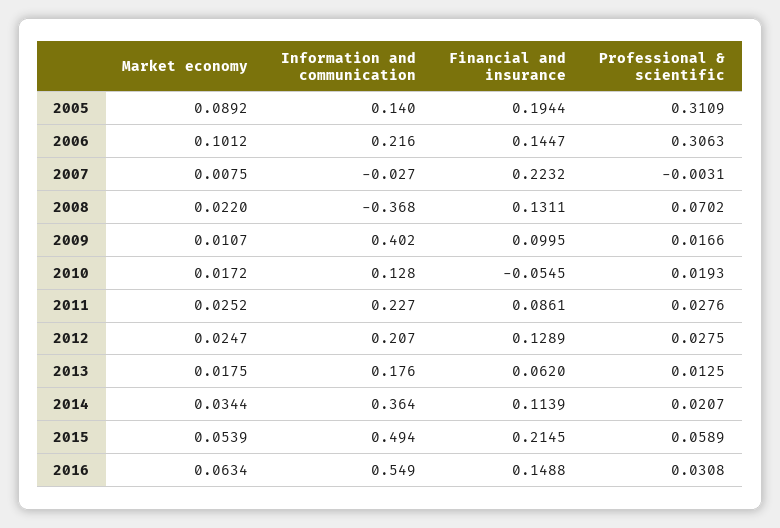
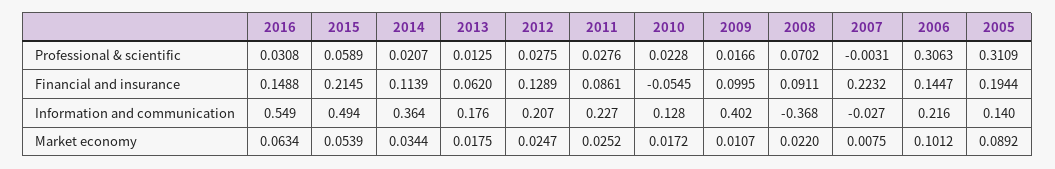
Financial and insurance, 2008: 0.1311 -> 0.0911
Professional & scientific, 2010: 0.0193 -> 0.0228

